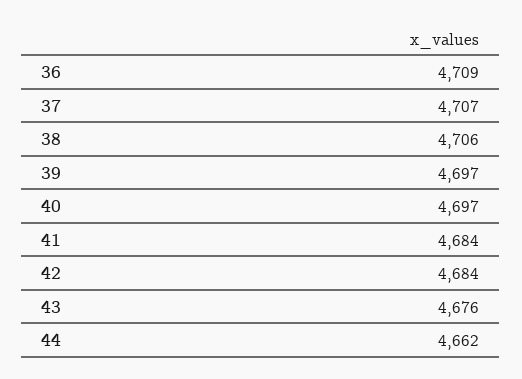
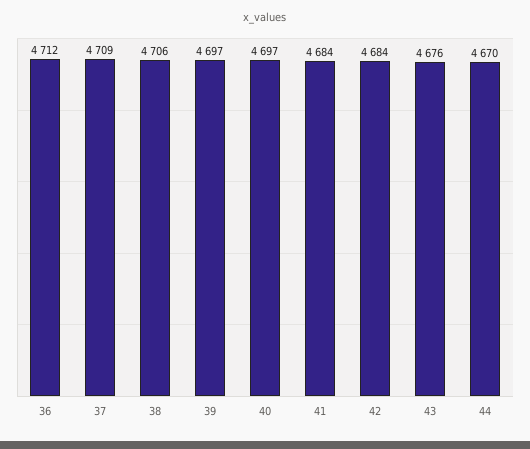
36: 4709 -> 4712
37: 4707 -> 4709
44: 4662 -> 4670

